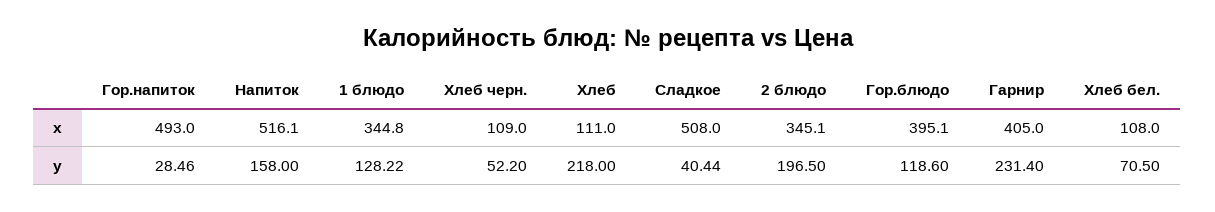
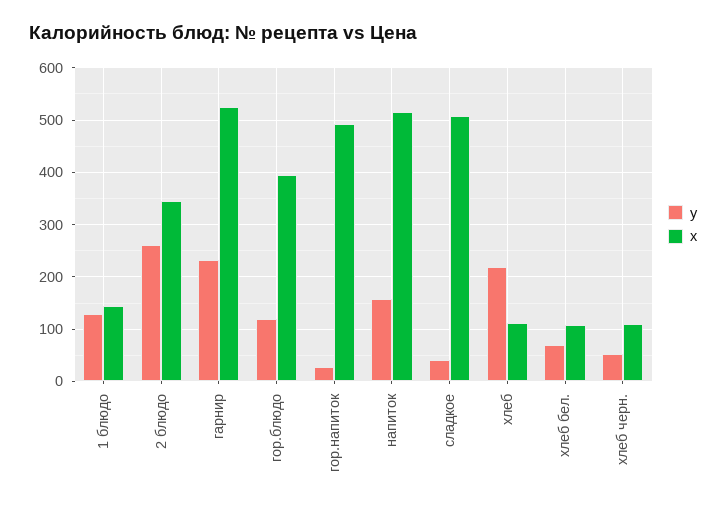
x, 1 блюдо: 344.8 -> 140
x, Гарнир: 405 -> 520
y, 2 блюдо: 196.5 -> 260

